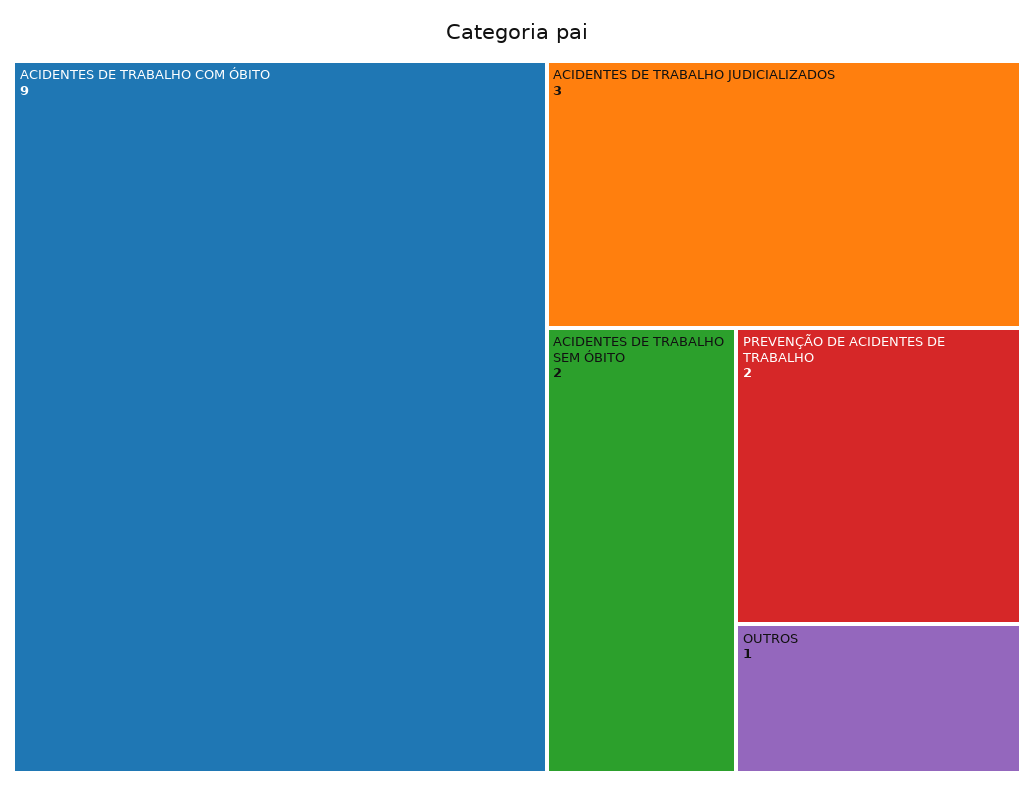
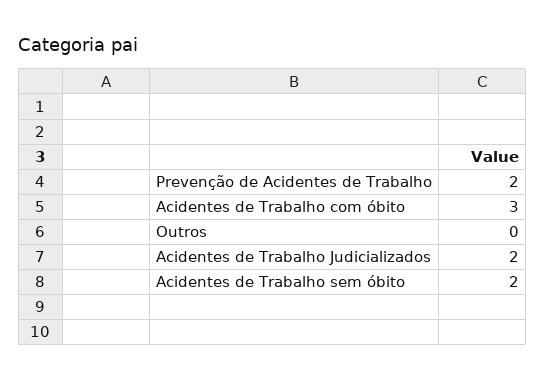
ACIDENTES DE TRABALHO COM ÓBITO: 9 -> 3
ACIDENTES DE TRABALHO JUDICIALIZADOS: 3 -> 2
OUTROS: 1 -> 0

